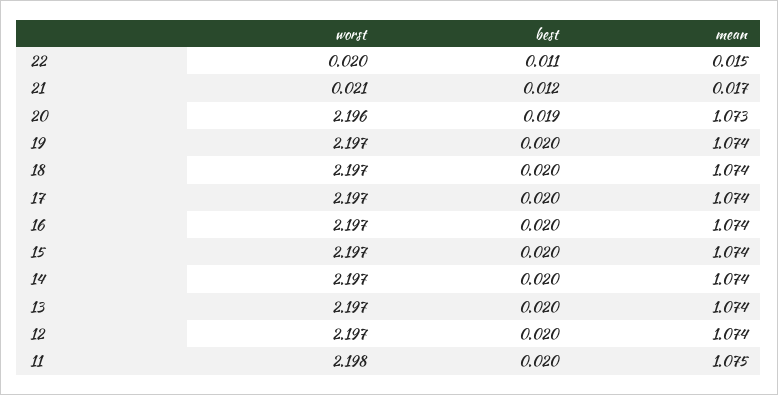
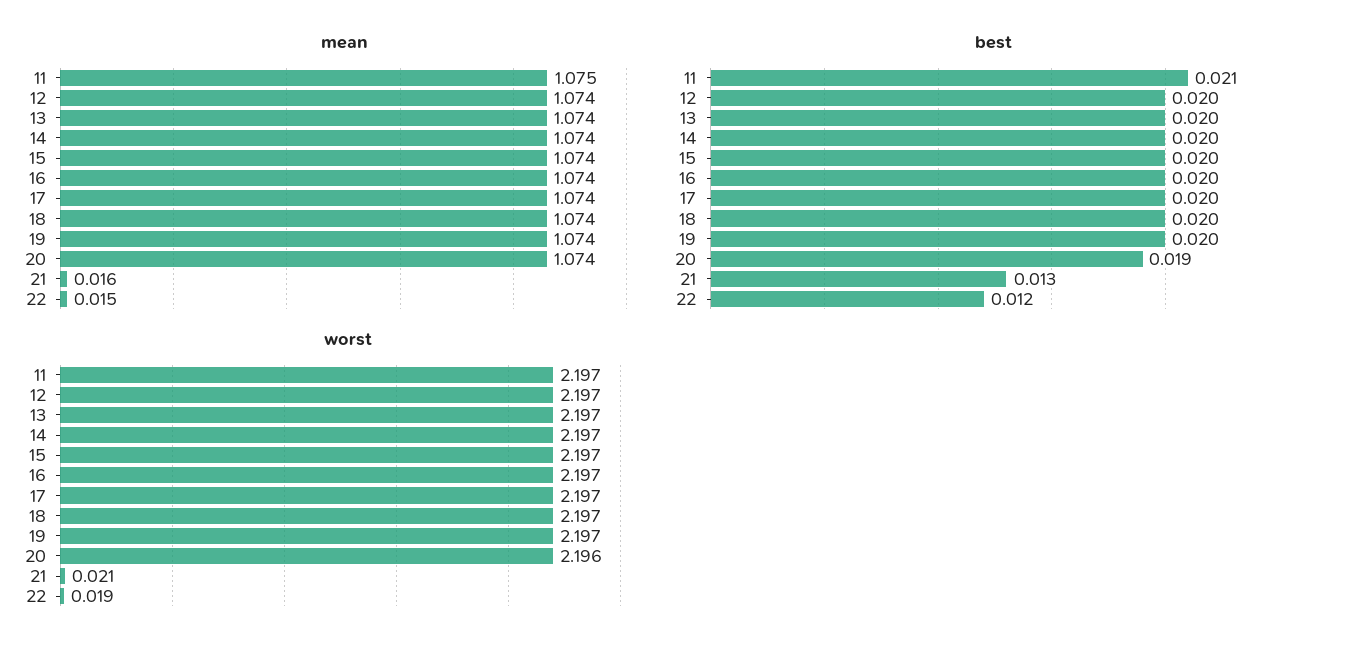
worst, 22: 0.02 -> 0.019
best, 22: 0.011 -> 0.012
best, 21: 0.012 -> 0.013
mean, 21: 0.017 -> 0.016
mean, 20: 1.073 -> 1.074
worst, 11: 2.198 -> 2.197
best, 11: 0.02 -> 0.021

